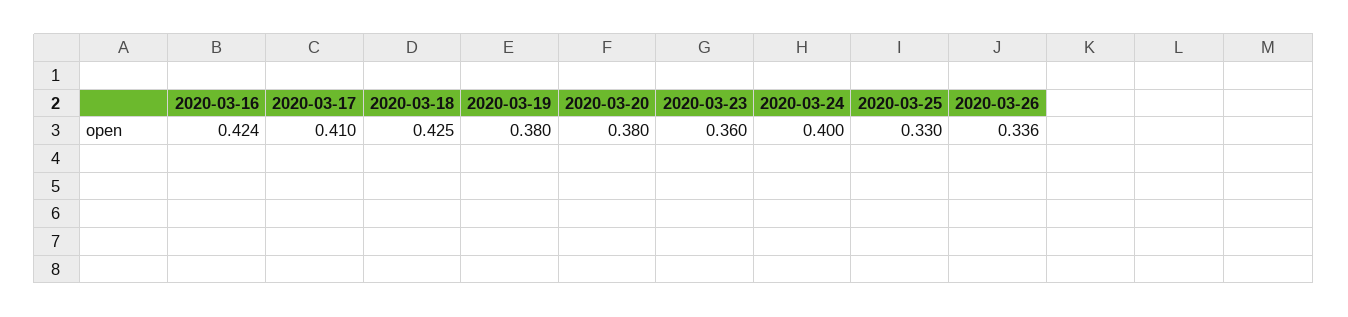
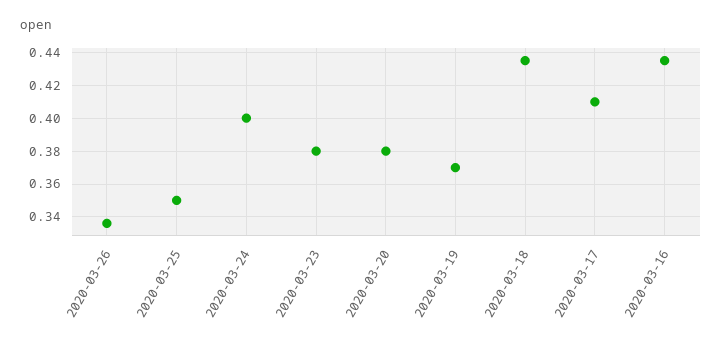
2020-03-16: 0.424 -> 0.435
2020-03-18: 0.425 -> 0.435
2020-03-19: 0.38 -> 0.37
2020-03-23: 0.36 -> 0.38
2020-03-25: 0.33 -> 0.35

